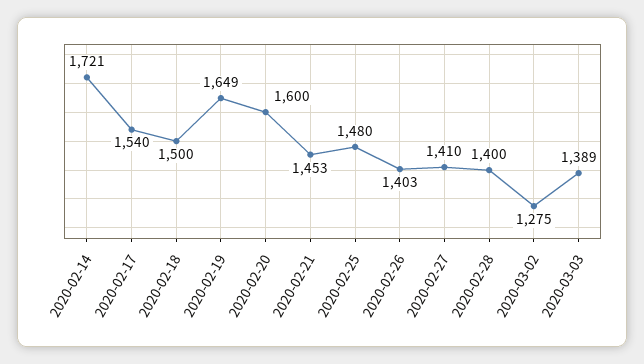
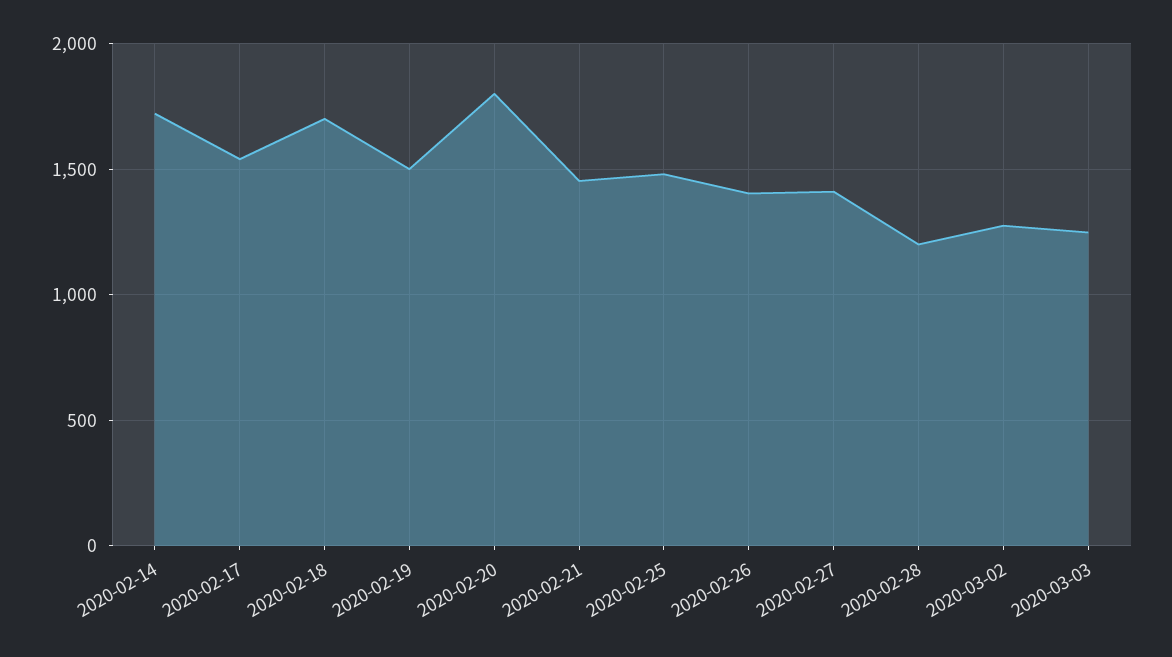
2020-02-18: 1500 -> 1700
2020-02-19: 1649 -> 1500
2020-02-20: 1600 -> 1800
2020-02-28: 1400 -> 1200
2020-03-03: 1389 -> 1250

